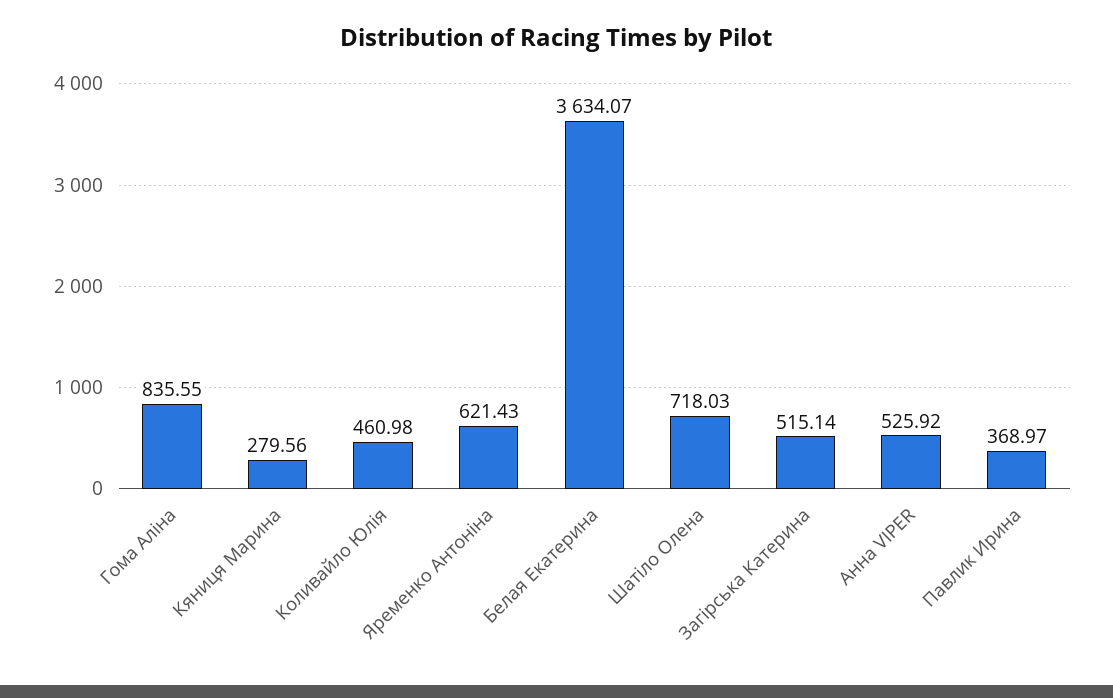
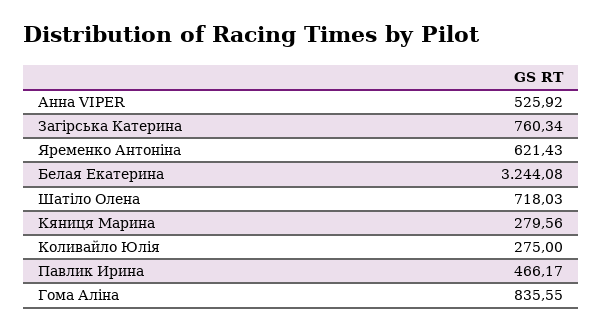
Коливайло Юлія: 460.98 -> 275
Белая Екатерина: 3634.07 -> 3244.08
Загірська Катерина: 515.14 -> 760.34
Павлик Ирина: 368.97 -> 466.17

